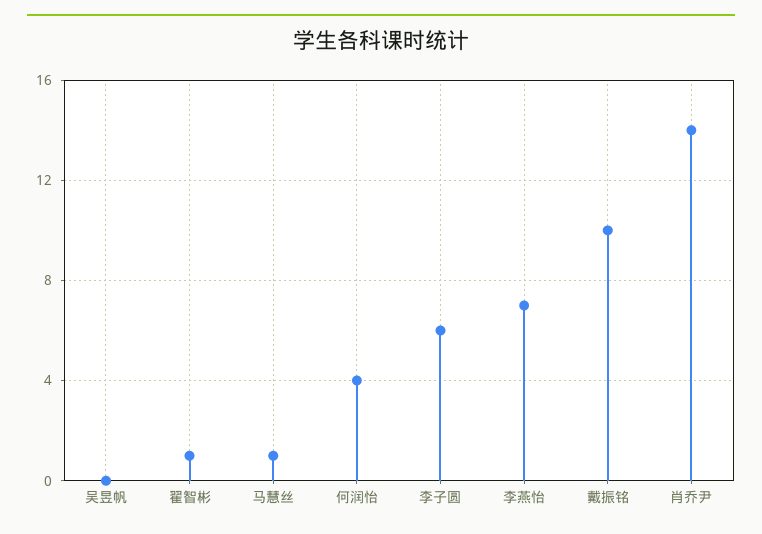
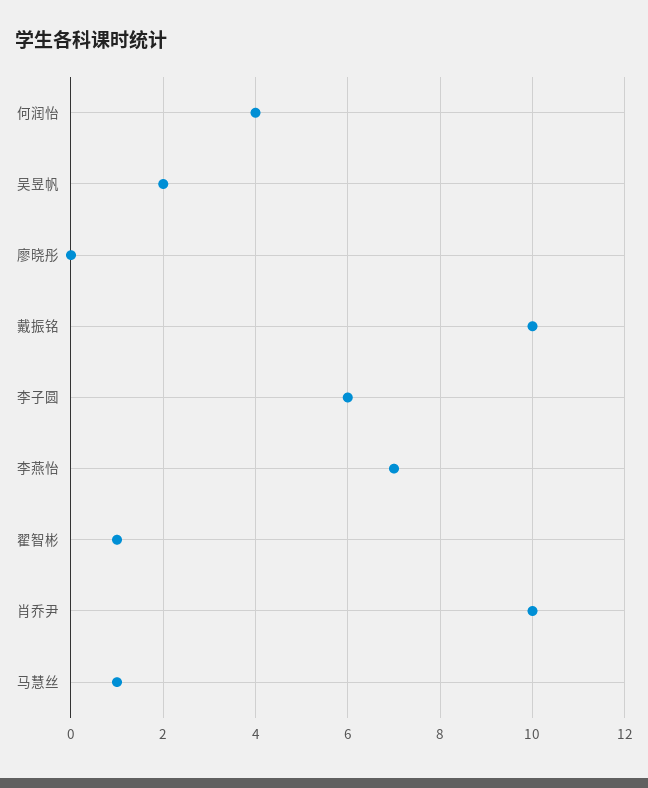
吴昱帆: 0 -> 2
肖乔尹: 14 -> 10
廖晓彤: none -> 0

